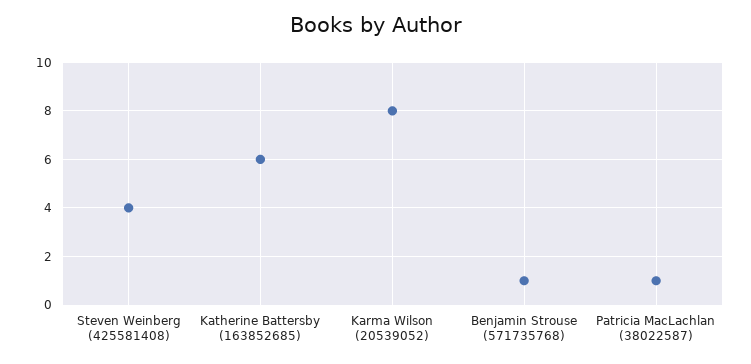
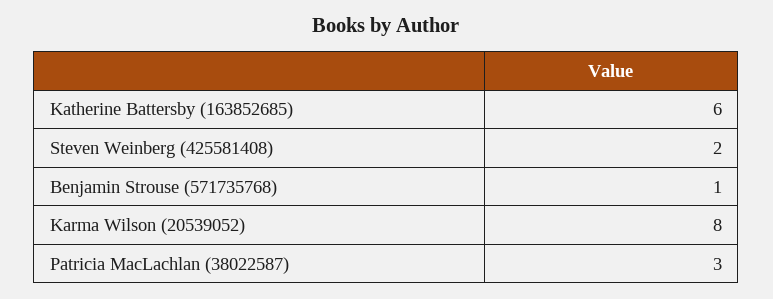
Steven Weinberg (425581408): 4 -> 2
Patricia MacLachlan (38022587): 1 -> 3

